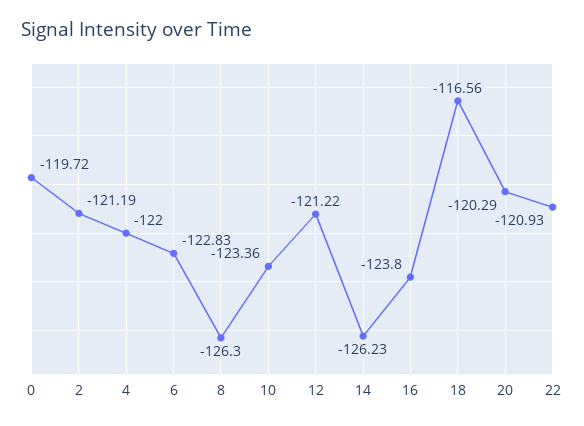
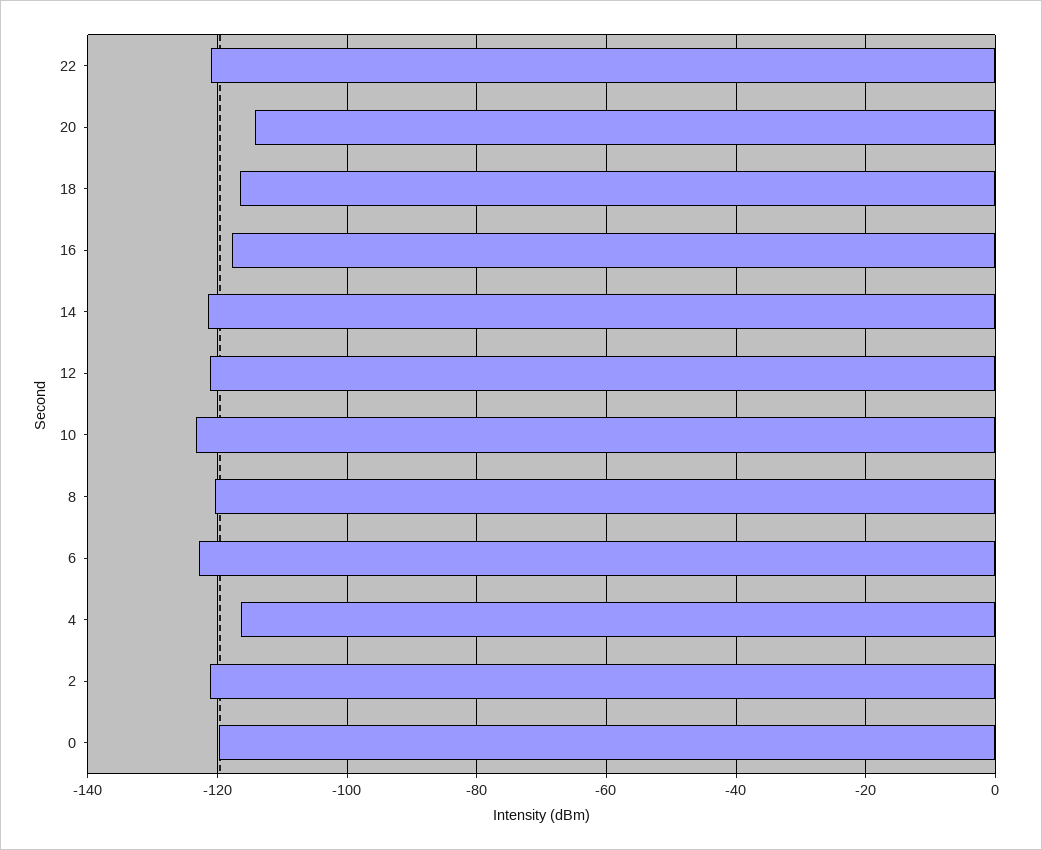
4: -122 -> -116
8: -126.3 -> -120
14: -126.23 -> -122
16: -123.8 -> -118
20: -120.29 -> -114

